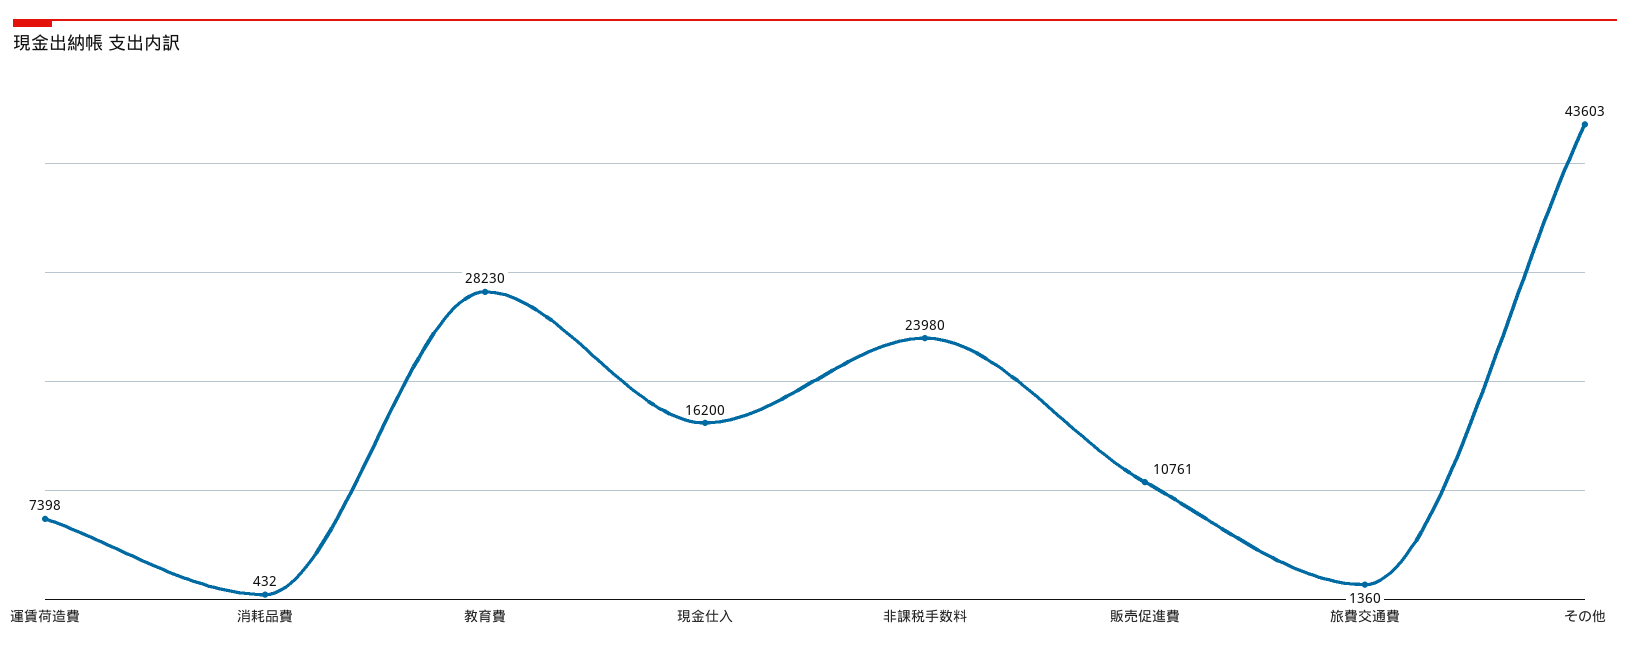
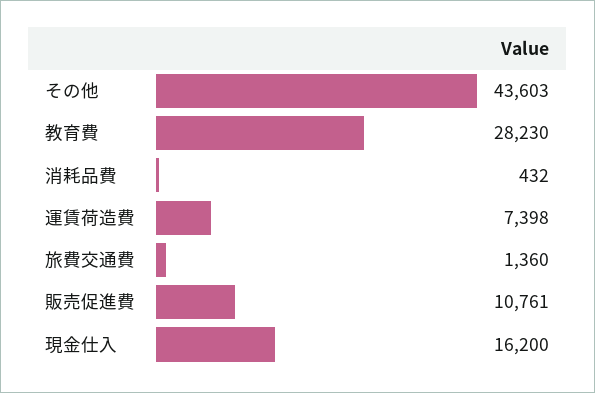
非課税手数料: 23980 -> none

